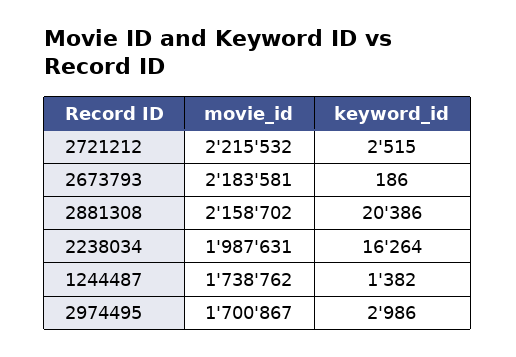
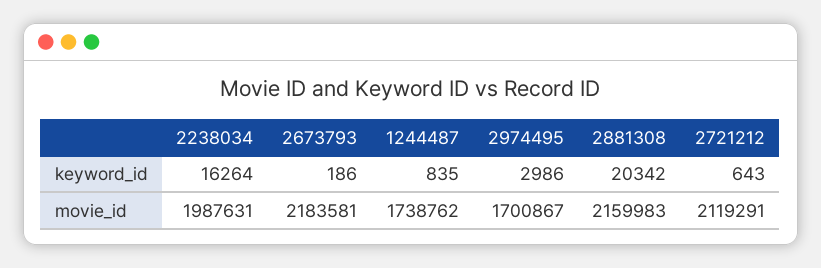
movie_id, 2721212: 2215532 -> 2119291
keyword_id, 2721212: 2515 -> 643
movie_id, 2881308: 2158702 -> 2159983
keyword_id, 2881308: 20386 -> 20342
keyword_id, 1244487: 1382 -> 835

